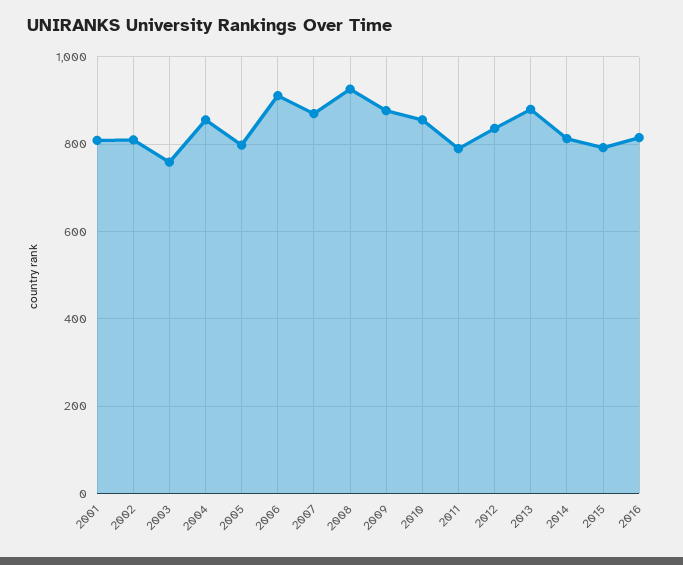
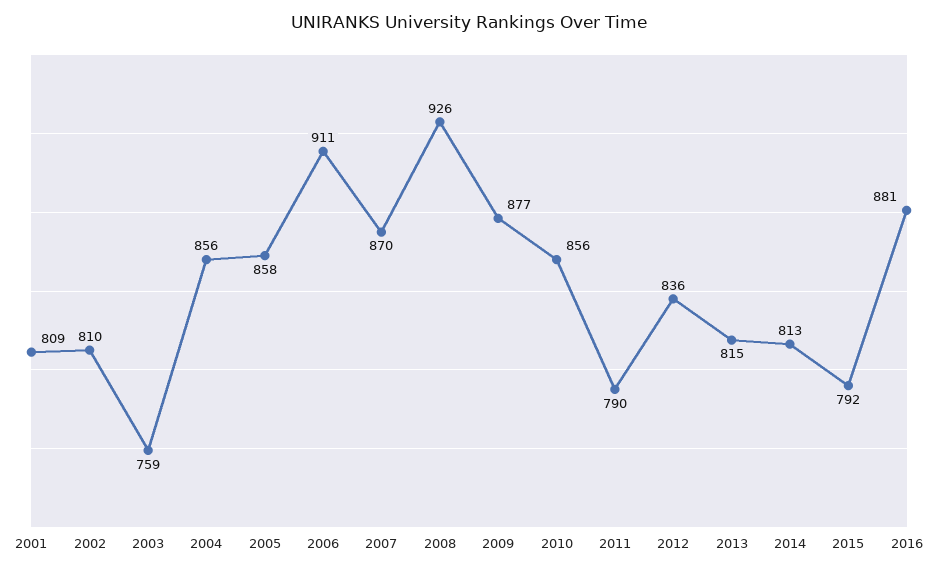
2005: 800 -> 858
2013: 880 -> 815
2016: 820 -> 881

